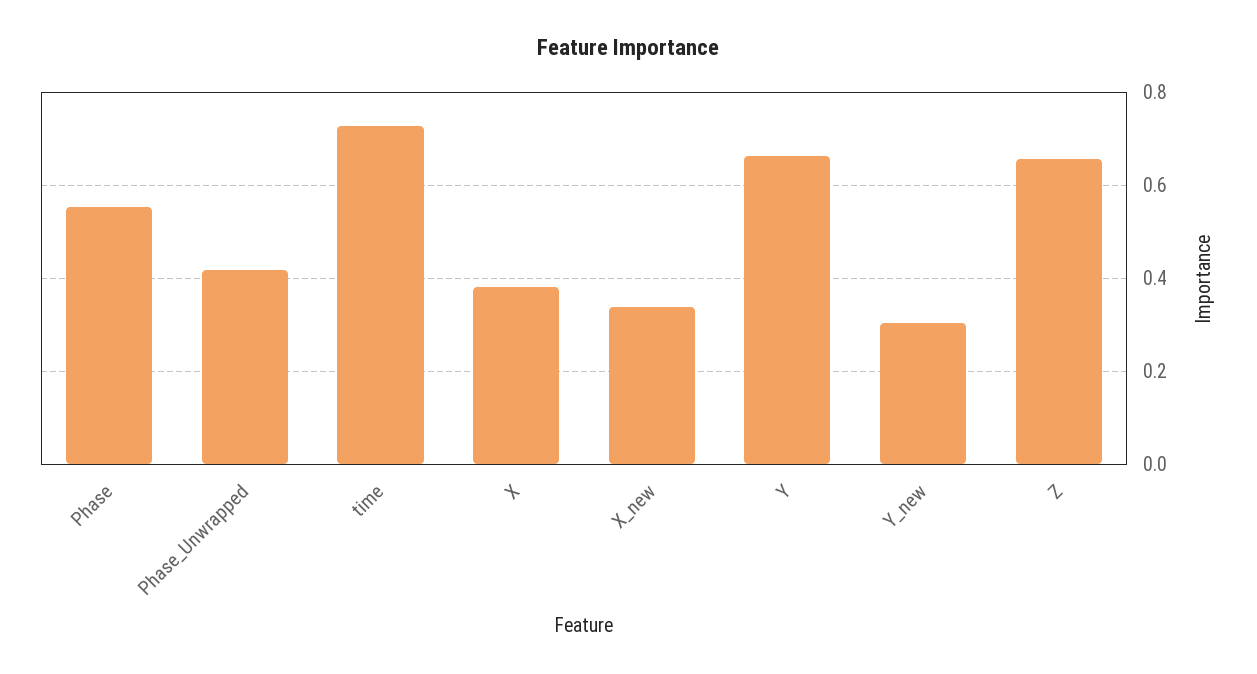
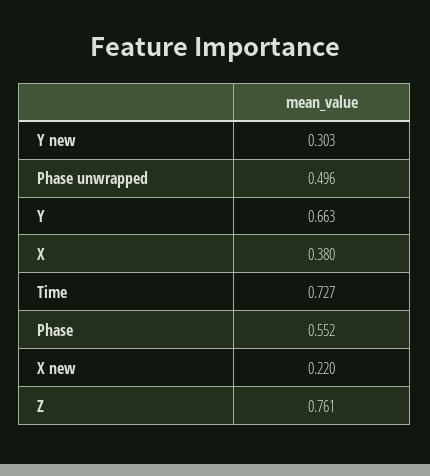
Phase_Unwrapped: 0.42 -> 0.496
X_new: 0.34 -> 0.22
Z: 0.66 -> 0.761

